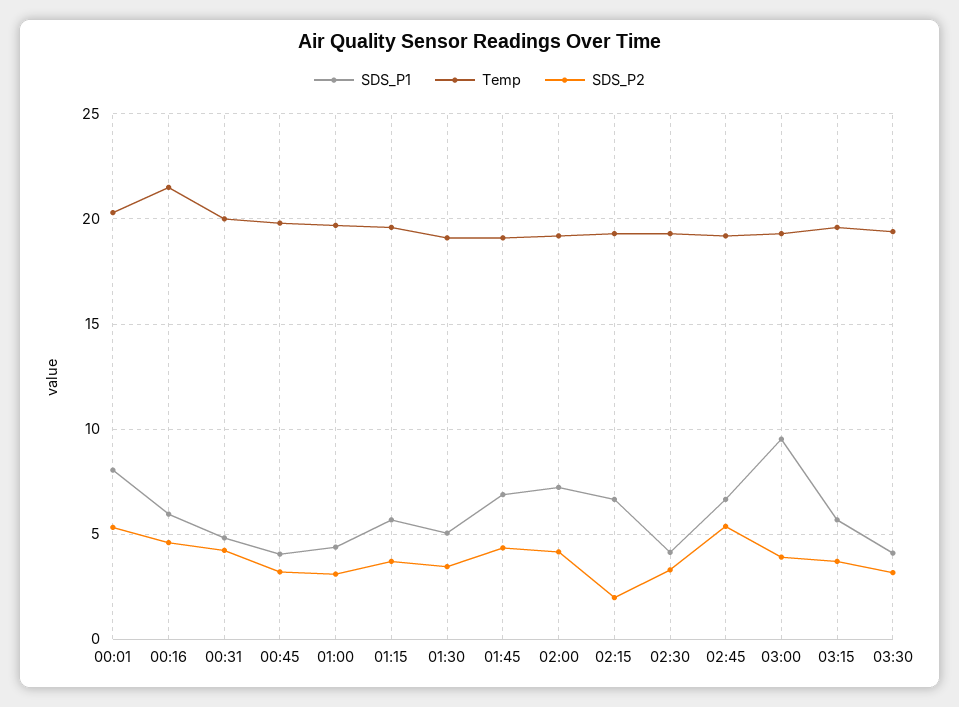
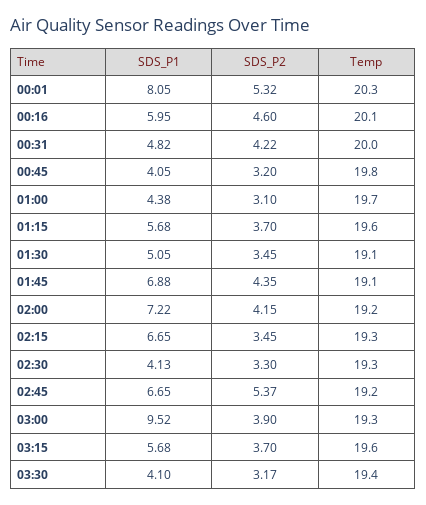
Temp, 00:16: 21.5 -> 20.1
SDS_P2, 02:15: 2 -> 3.45

